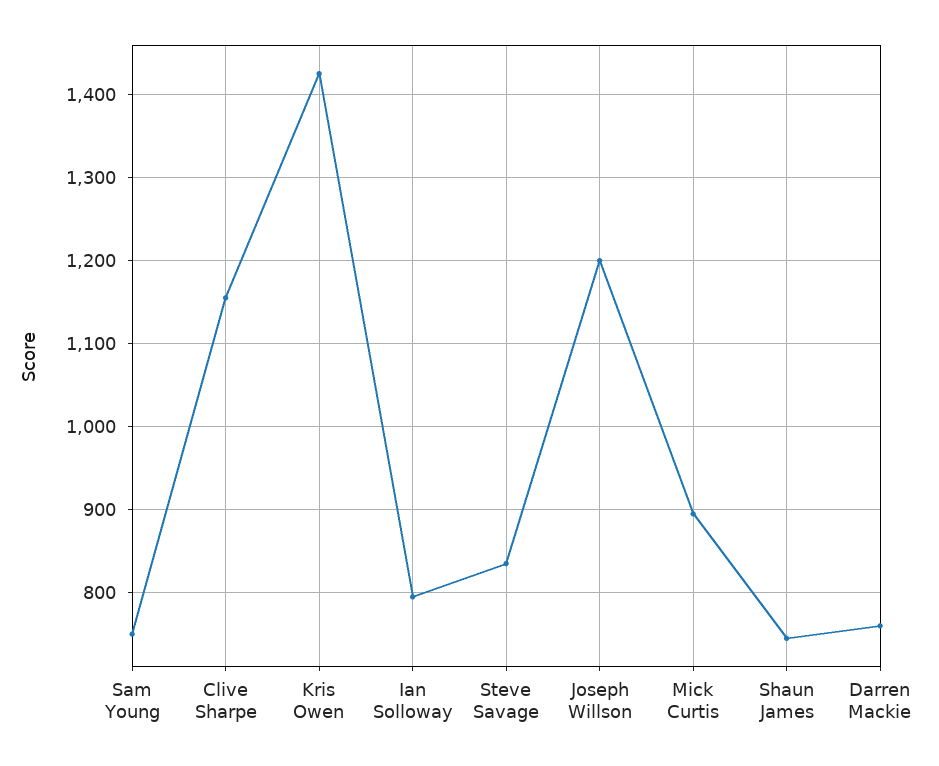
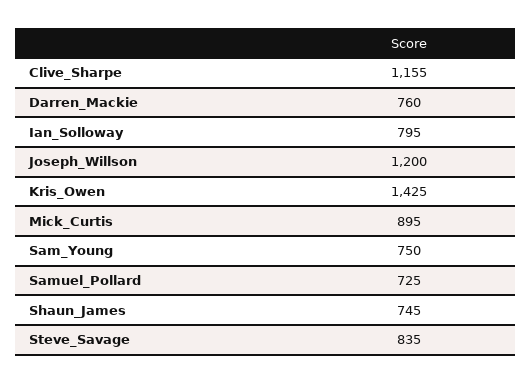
Samuel_Pollard: none -> 725

